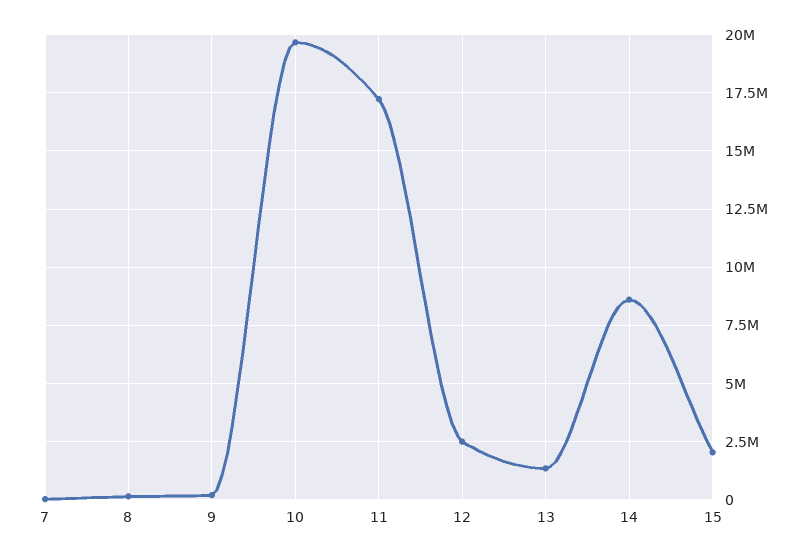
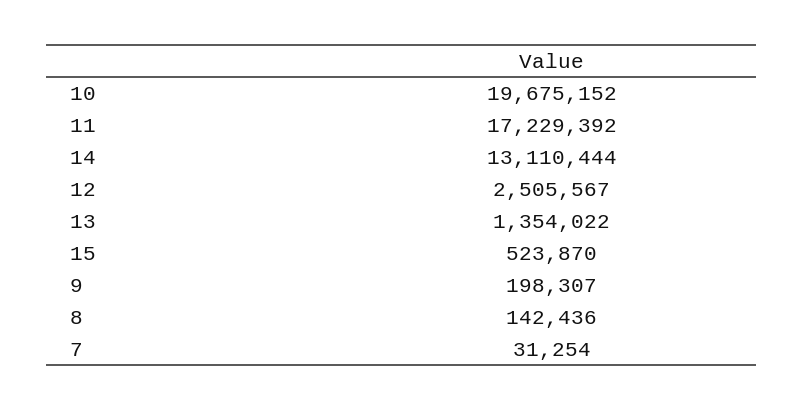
14: 8500000 -> 13110444
15: 2000000 -> 523870

